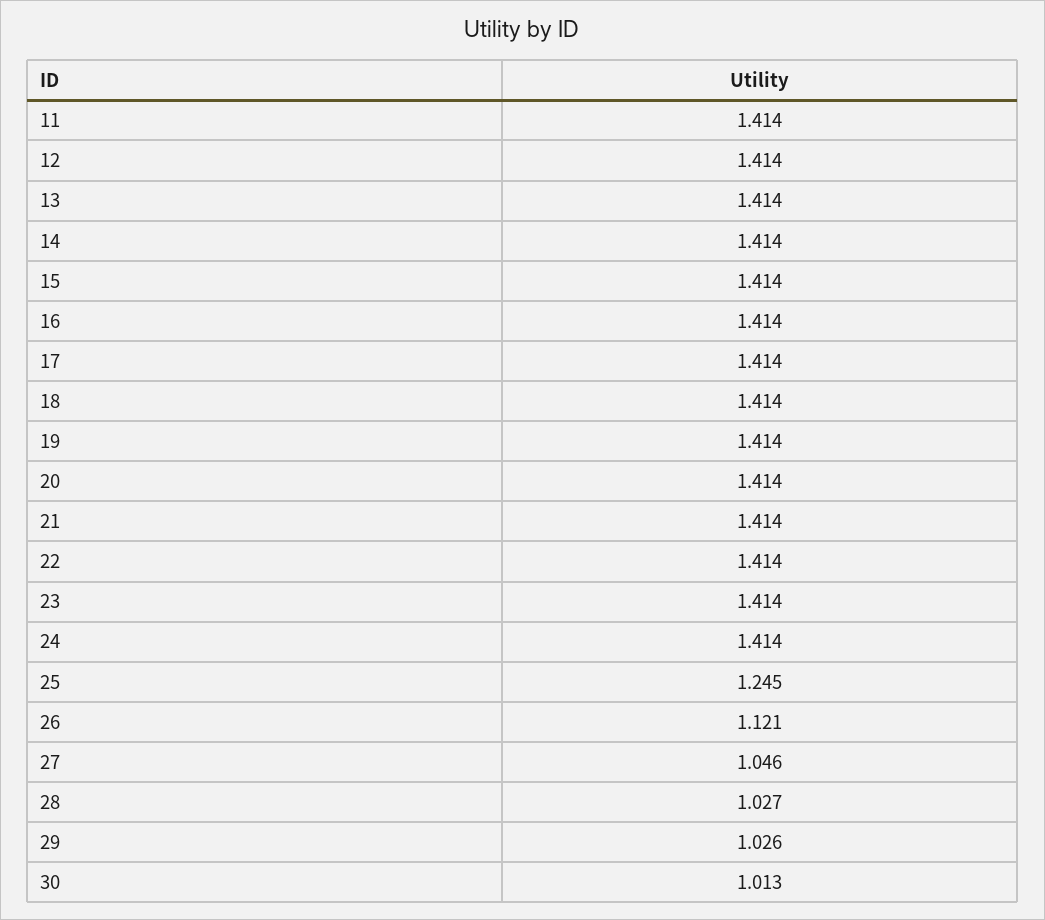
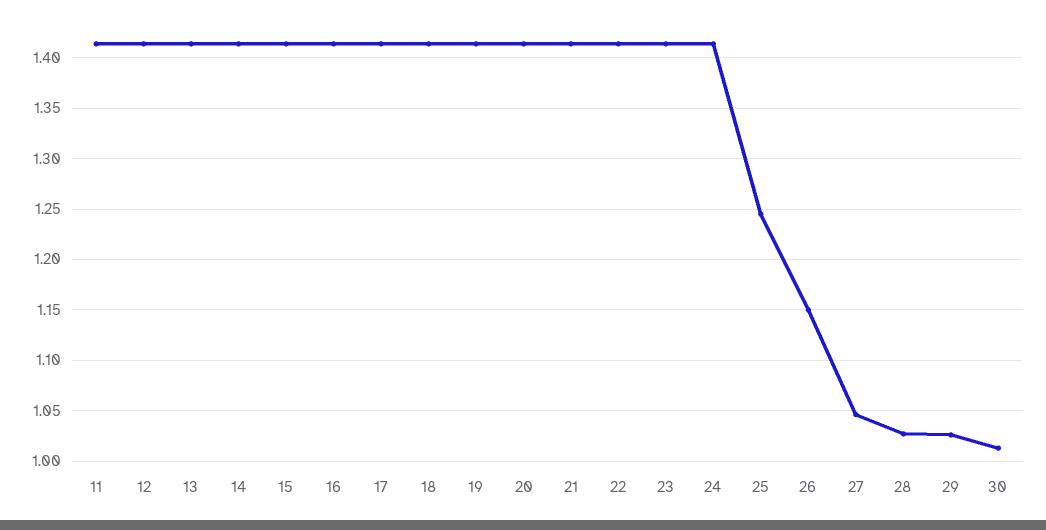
26: 1.121 -> 1.15

